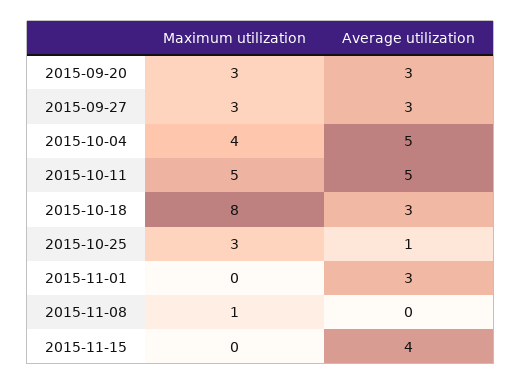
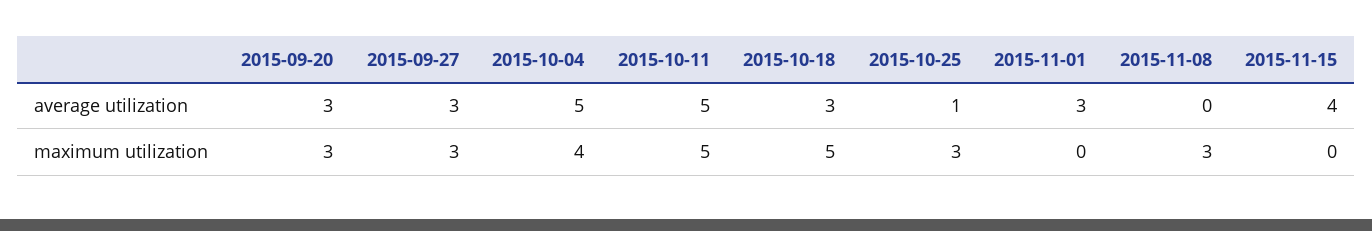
Maximum utilization, 2015-10-18: 8 -> 5
Maximum utilization, 2015-11-08: 1 -> 3

